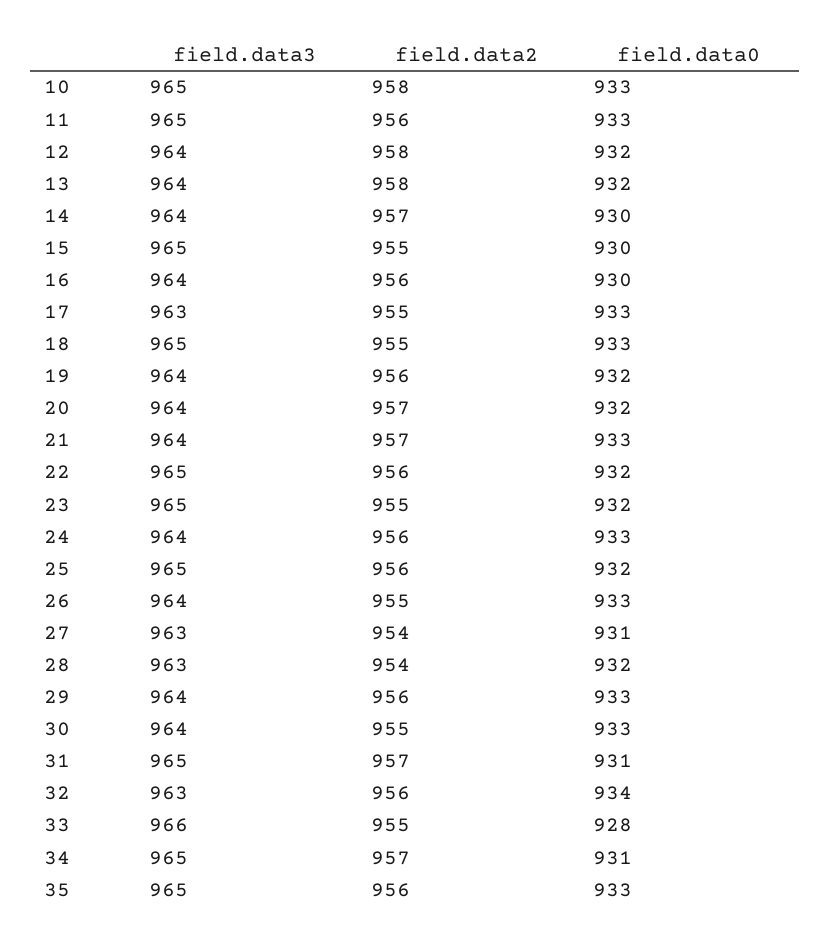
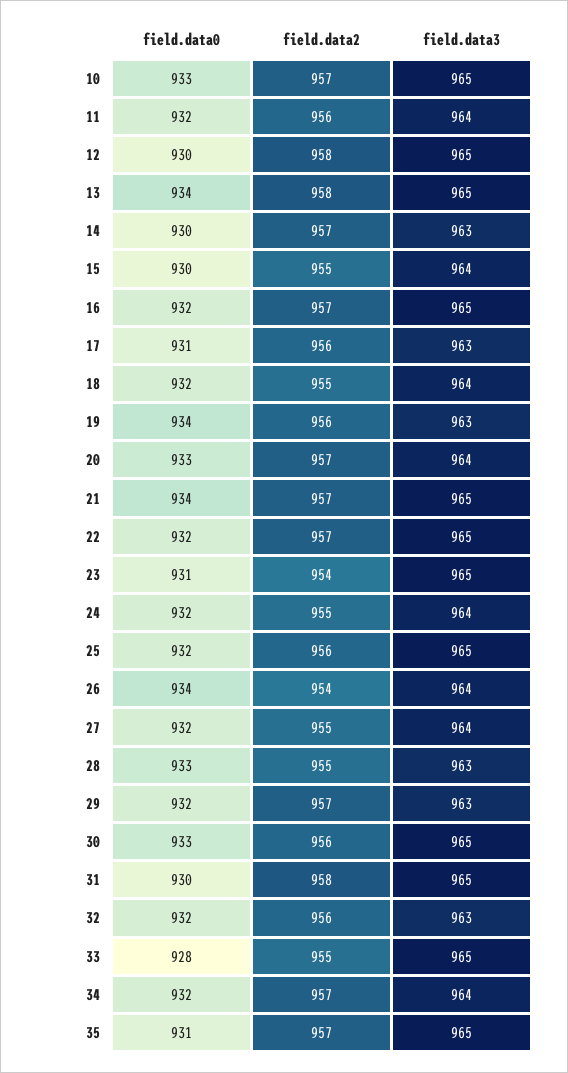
field.data2, 10: 958 -> 957
field.data3, 11: 965 -> 964
field.data0, 11: 933 -> 932
field.data3, 12: 964 -> 965
field.data0, 12: 932 -> 930
field.data3, 13: 964 -> 965
field.data0, 13: 932 -> 934
field.data3, 14: 964 -> 963
field.data3, 15: 965 -> 964
field.data3, 16: 964 -> 965
field.data2, 16: 956 -> 957
field.data0, 16: 930 -> 932
field.data2, 17: 955 -> 956
field.data0, 17: 933 -> 931
field.data3, 18: 965 -> 964
field.data0, 18: 933 -> 932
field.data3, 19: 964 -> 963
field.data0, 19: 932 -> 934
field.data0, 20: 932 -> 933
field.data3, 21: 964 -> 965
field.data0, 21: 933 -> 934
field.data2, 22: 956 -> 957
field.data2, 23: 955 -> 954
field.data0, 23: 932 -> 931
field.data2, 24: 956 -> 955
field.data0, 24: 933 -> 932
field.data2, 26: 955 -> 954
field.data0, 26: 933 -> 934
field.data3, 27: 963 -> 964
field.data2, 27: 954 -> 955
field.data0, 27: 931 -> 932
field.data2, 28: 954 -> 955
field.data0, 28: 932 -> 933
field.data3, 29: 964 -> 963
field.data2, 29: 956 -> 957
field.data0, 29: 933 -> 932
field.data3, 30: 964 -> 965
field.data2, 30: 955 -> 956
field.data2, 31: 957 -> 958
field.data0, 31: 931 -> 930
field.data0, 32: 934 -> 932
field.data3, 33: 966 -> 965
field.data3, 34: 965 -> 964
field.data0, 34: 931 -> 932
field.data2, 35: 956 -> 957
field.data0, 35: 933 -> 931

